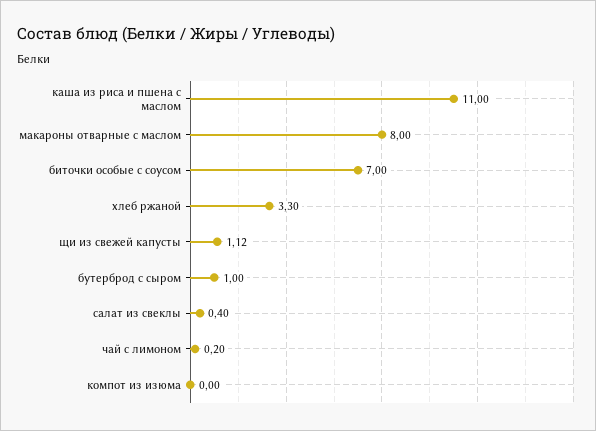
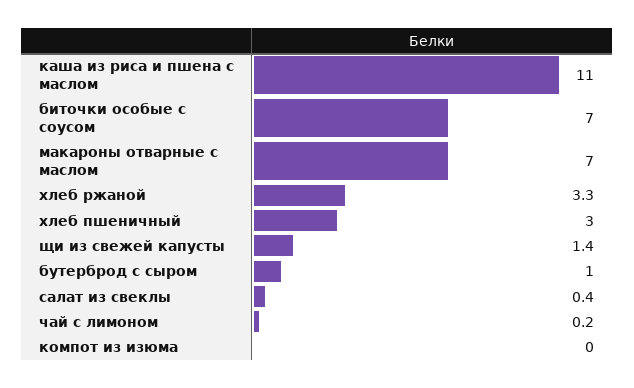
макароны отварные с маслом: 8 -> 7
щи из свежей капусты: 1.12 -> 1.4
хлеб пшеничный: none -> 3

